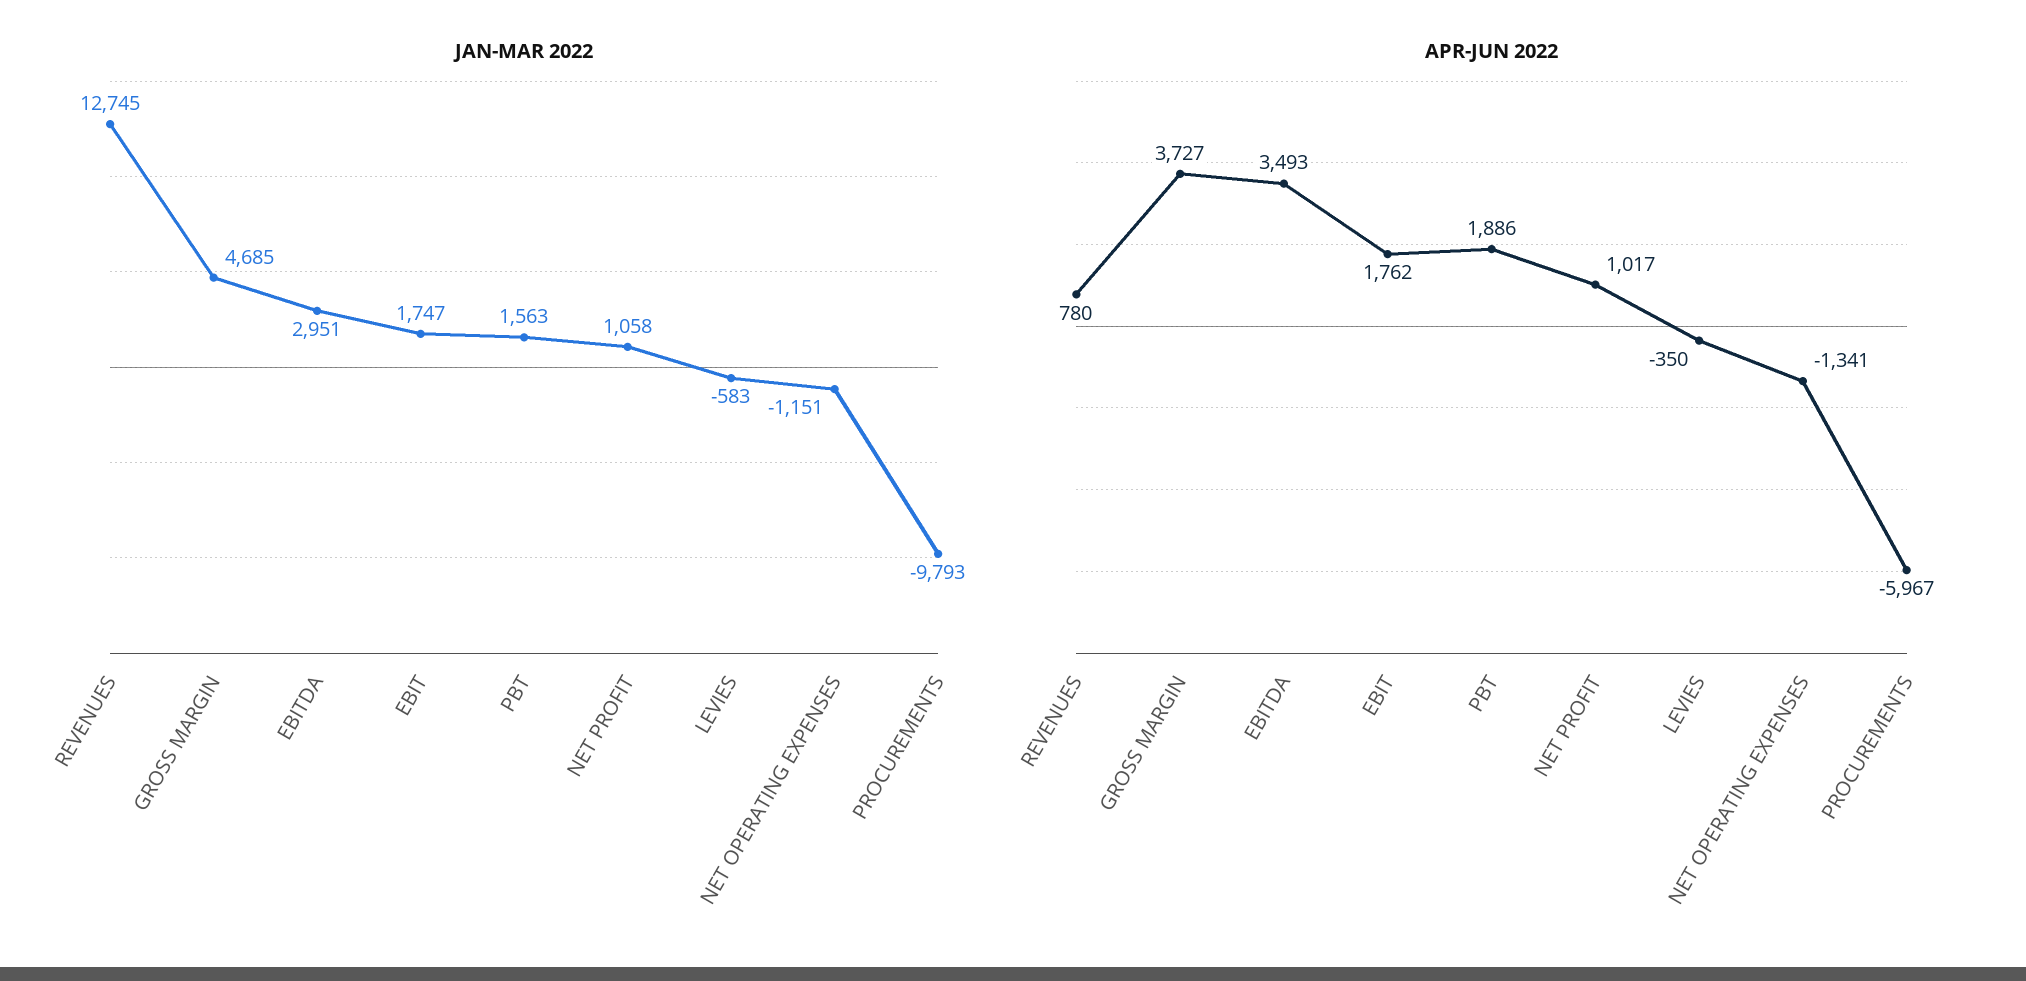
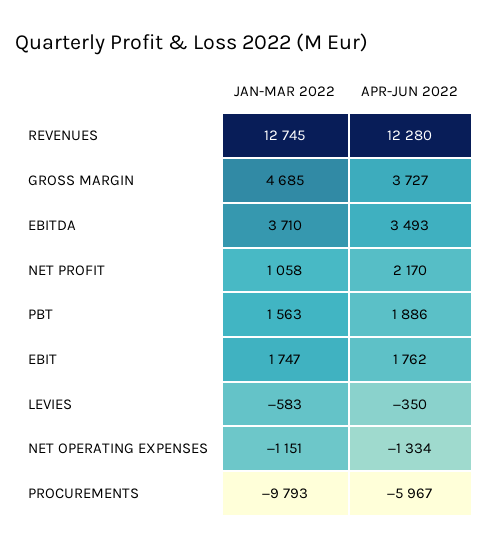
JAN-MAR 2022, EBITDA: 2951 -> 3710
APR-JUN 2022, REVENUES: 780 -> 12280
APR-JUN 2022, NET PROFIT: 1017 -> 2170
APR-JUN 2022, NET OPERATING EXPENSES: -1341 -> -1334

